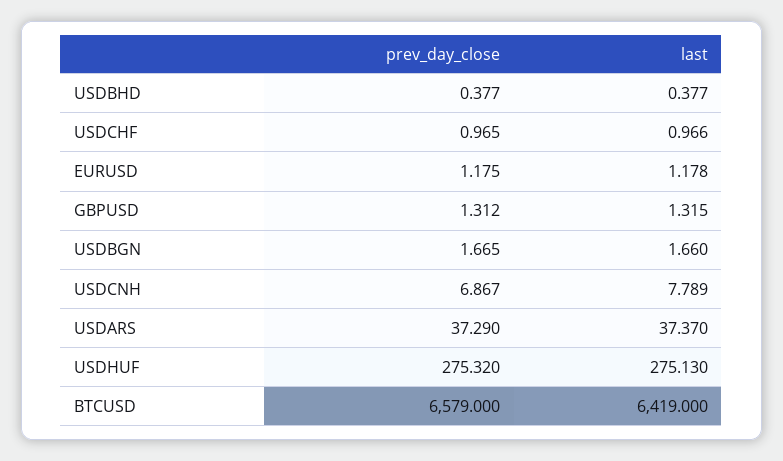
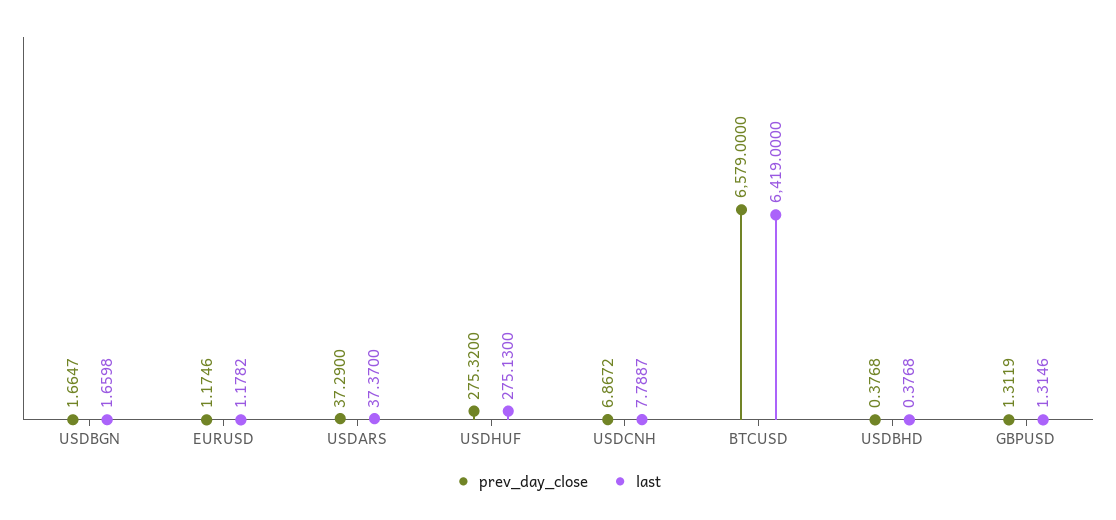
prev_day_close, USDCHF: 0.965 -> none
last, USDCHF: 0.966 -> none

